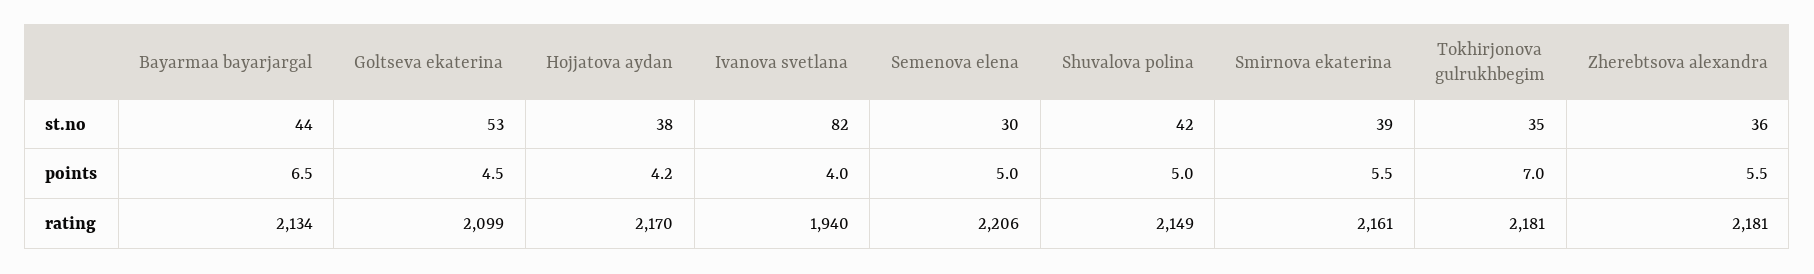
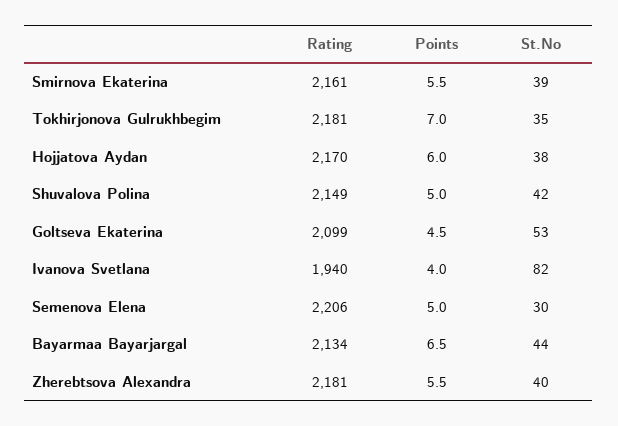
Zherebtsova alexandra, st.no: 36 -> 40
Hojjatova aydan, points: 4.2 -> 6

